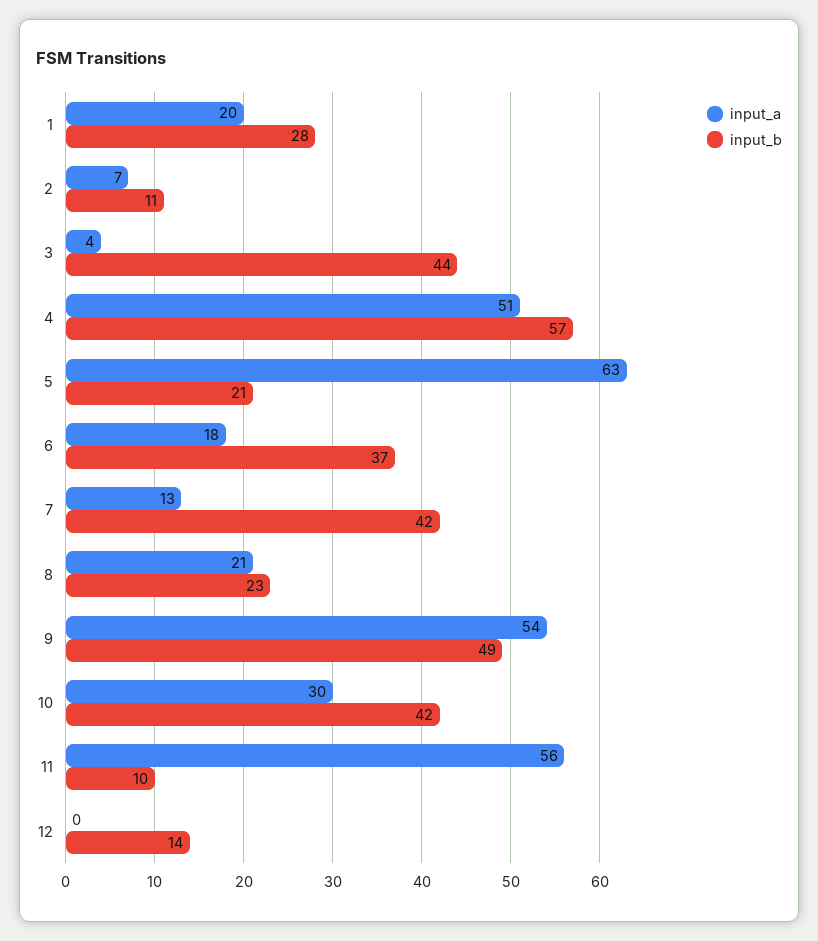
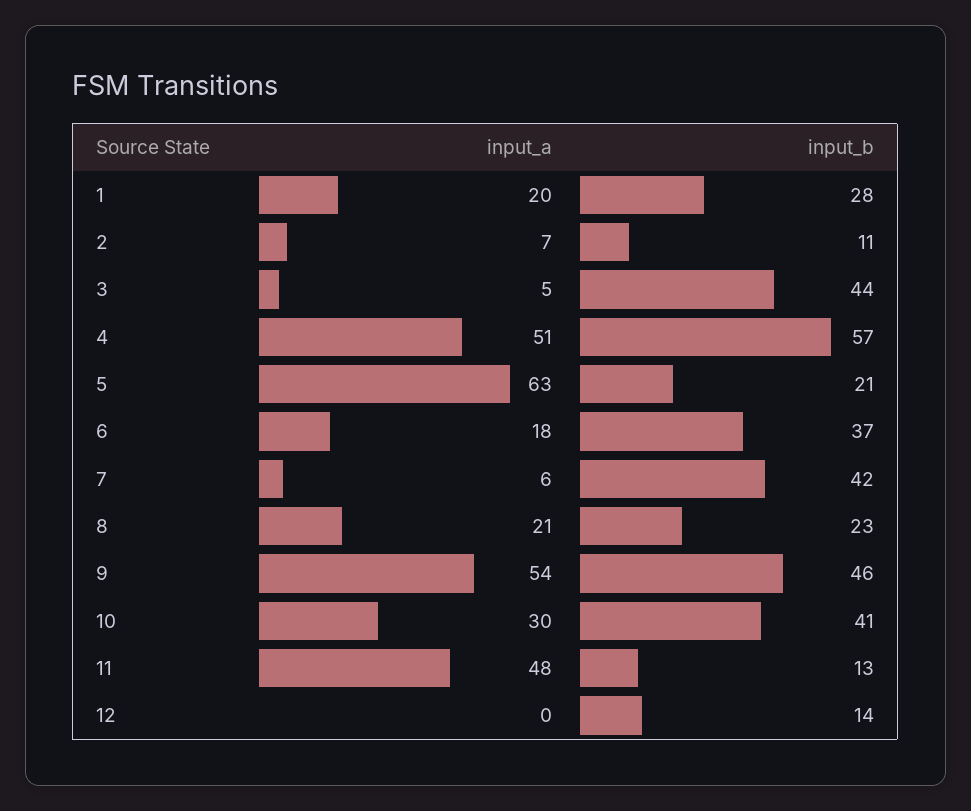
input_a, 3: 4 -> 5
input_a, 7: 13 -> 6
input_b, 9: 49 -> 46
input_b, 10: 42 -> 41
input_a, 11: 56 -> 48
input_b, 11: 10 -> 13

